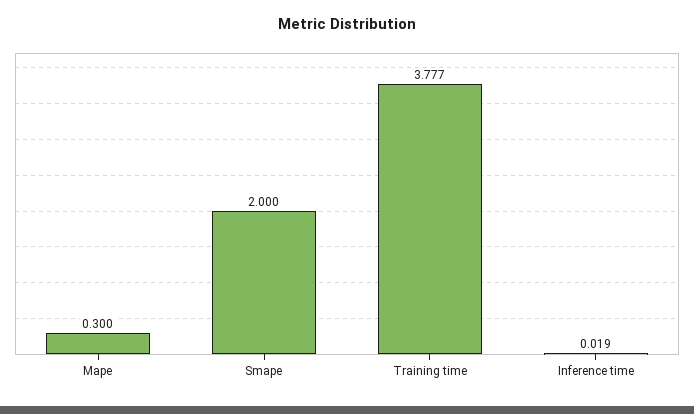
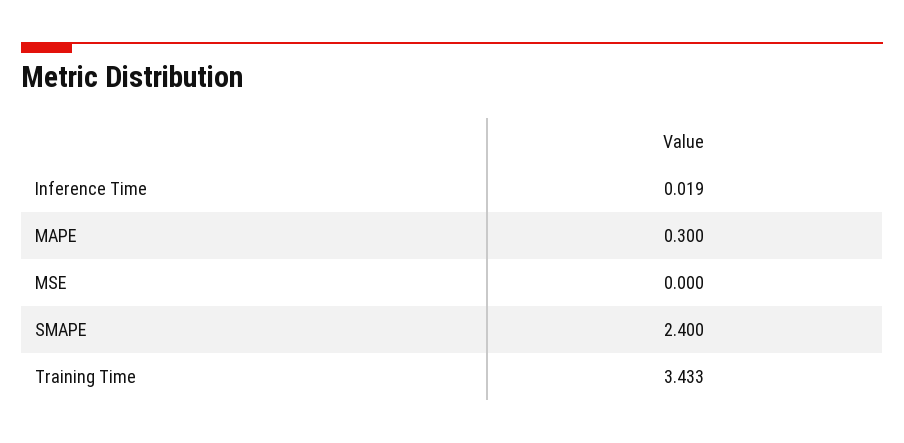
Smape: 2 -> 2.4
Training time: 3.777 -> 3.433
MSE: none -> 0

